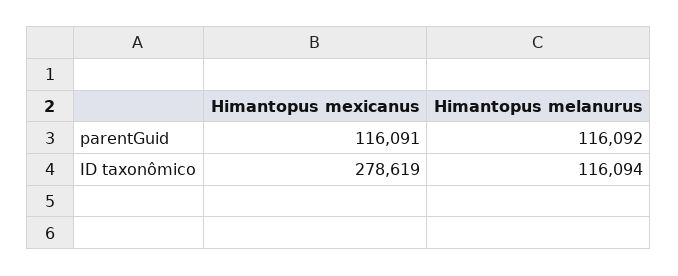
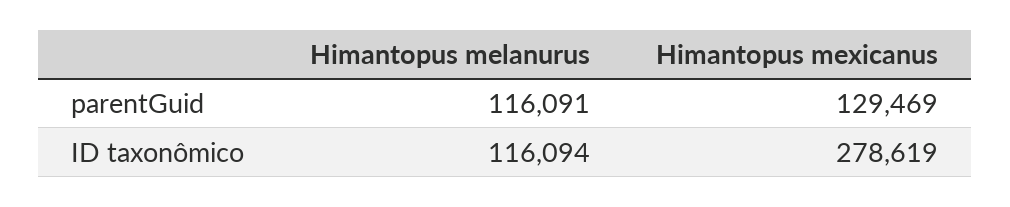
Himantopus mexicanus, parentGuid: 116091 -> 129469
Himantopus melanurus, parentGuid: 116092 -> 116091

